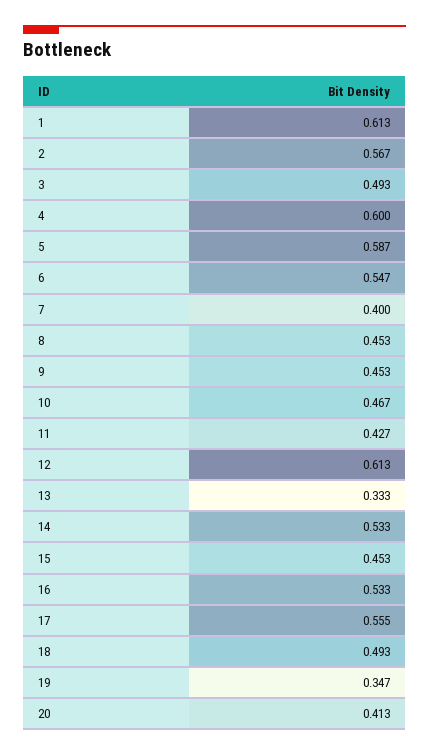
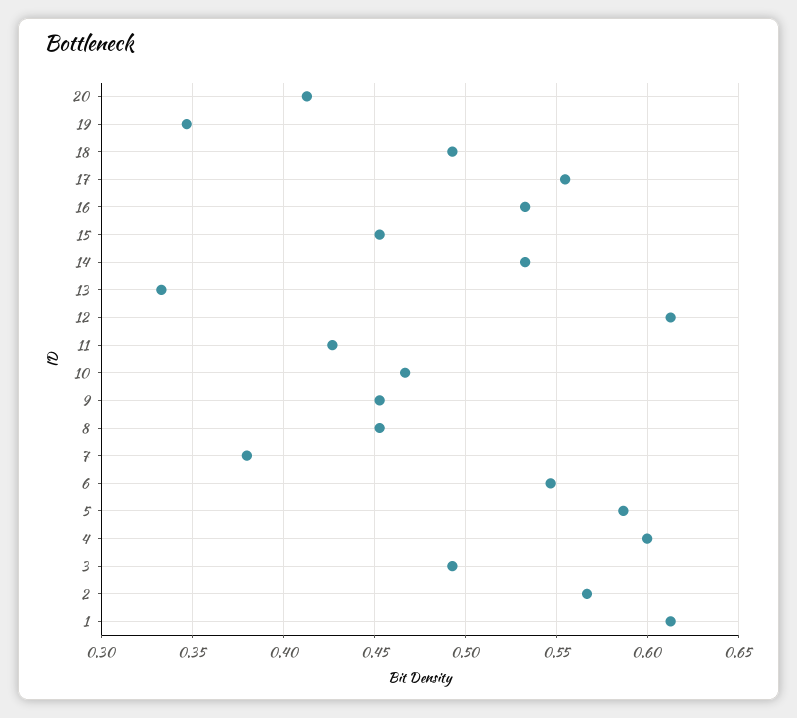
7: 0.4 -> 0.38

